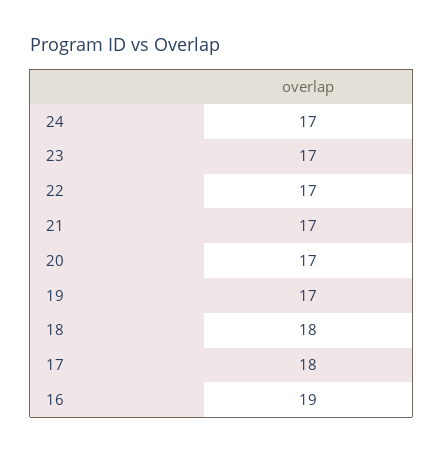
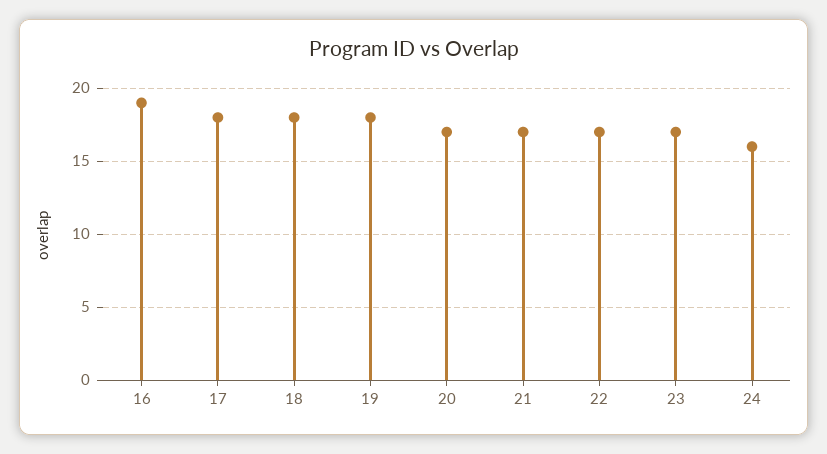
24: 17 -> 16
19: 17 -> 18

